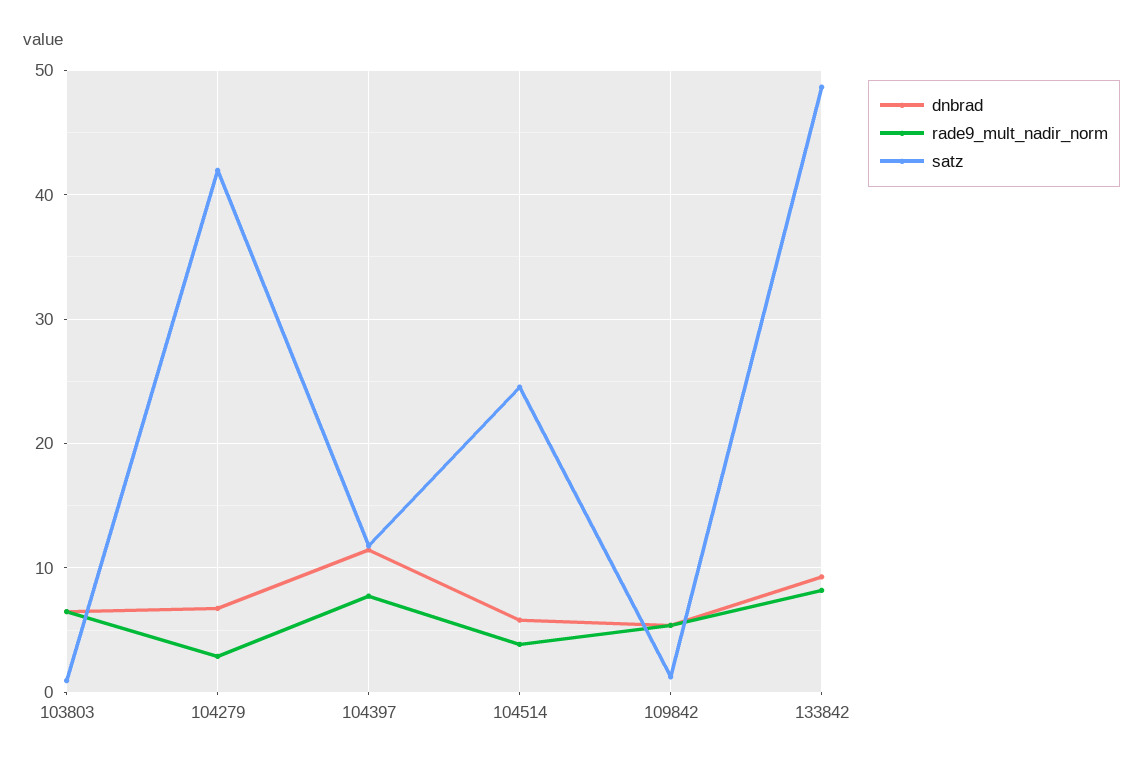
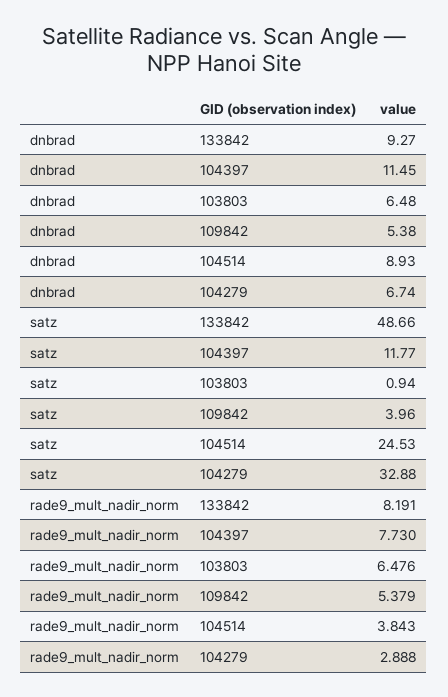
satz, 104279: 42 -> 32.88
dnbrad, 104514: 6 -> 8.93
satz, 109842: 1 -> 3.96

